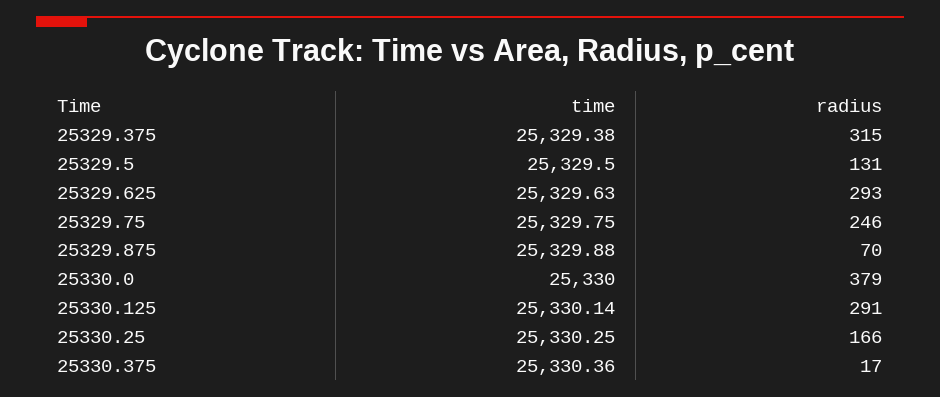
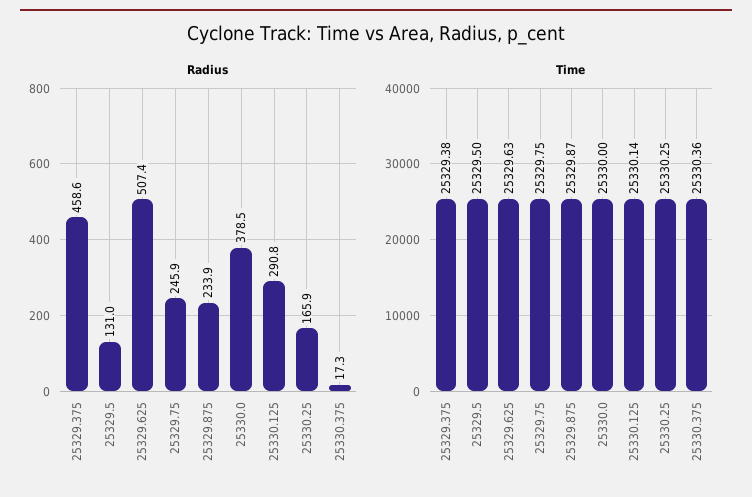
radius, 25329.375: 315 -> 458.6
radius, 25329.625: 293 -> 507.4
time, 25329.875: 25329.88 -> 25329.87
radius, 25329.875: 70 -> 233.9

